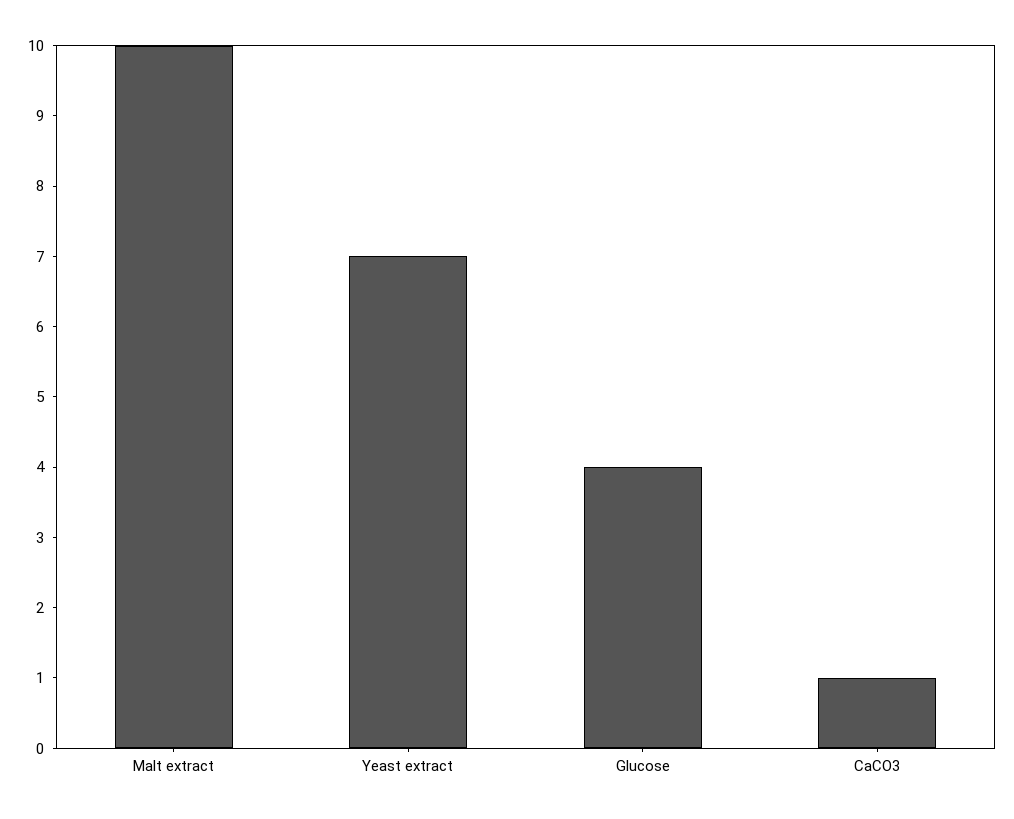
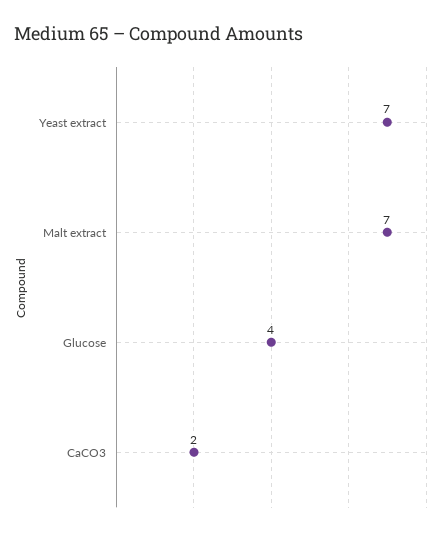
Malt extract: 10 -> 7
CaCO3: 1 -> 2

